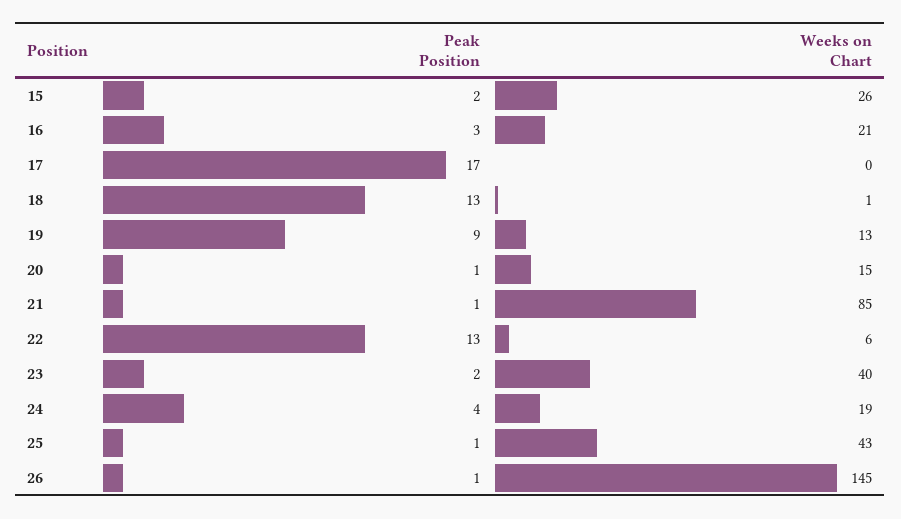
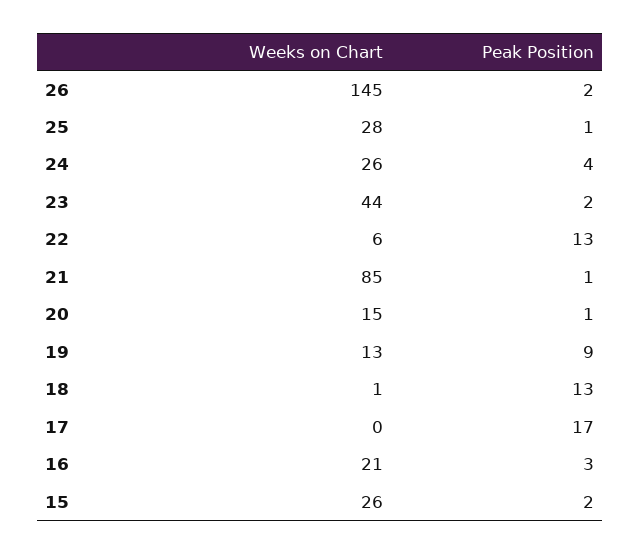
Weeks on Chart, 23: 40 -> 44
Weeks on Chart, 24: 19 -> 26
Weeks on Chart, 25: 43 -> 28
Peak Position, 26: 1 -> 2

